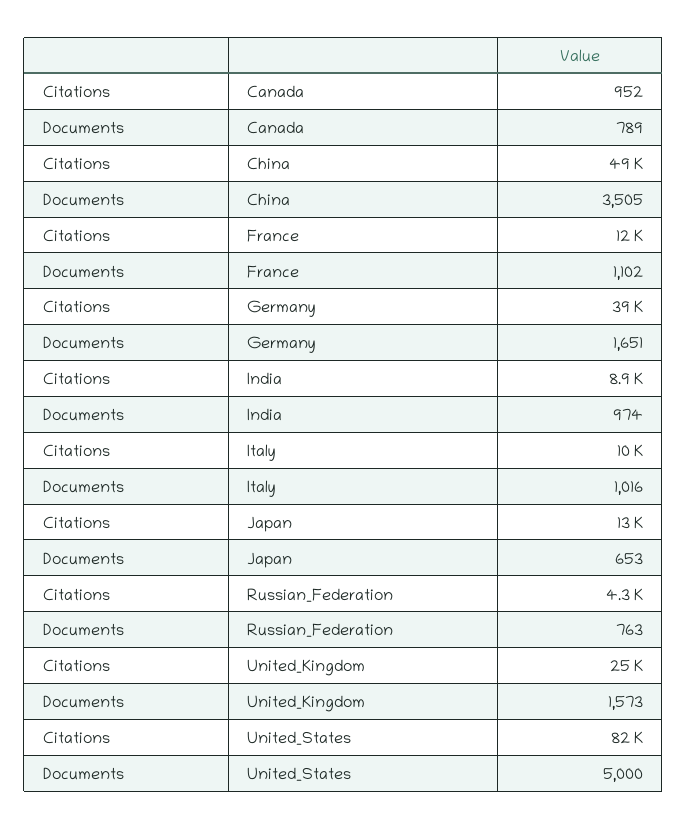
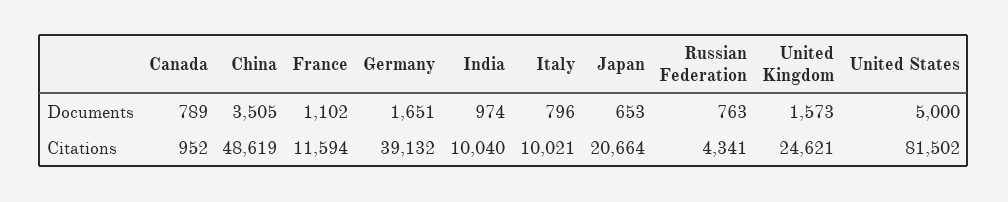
Citations, India: 8900 -> 10040
Documents, Italy: 1016 -> 796
Citations, Japan: 13000 -> 20664

